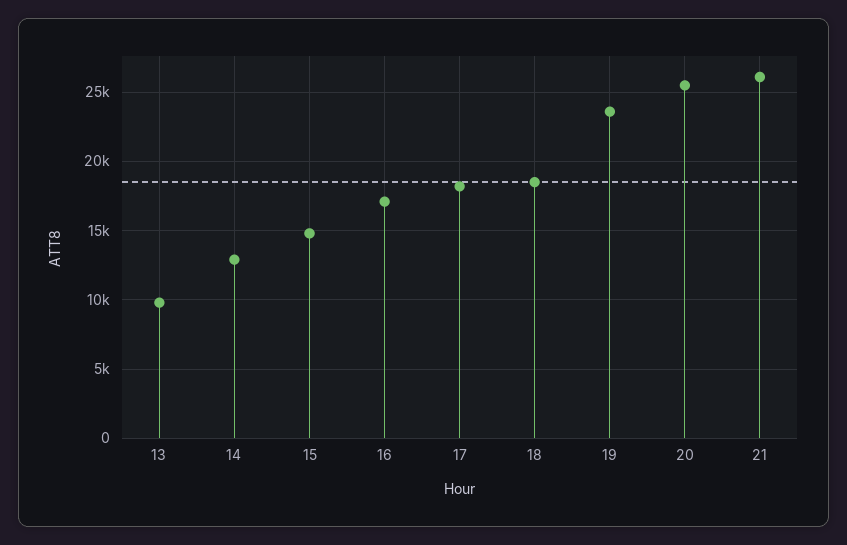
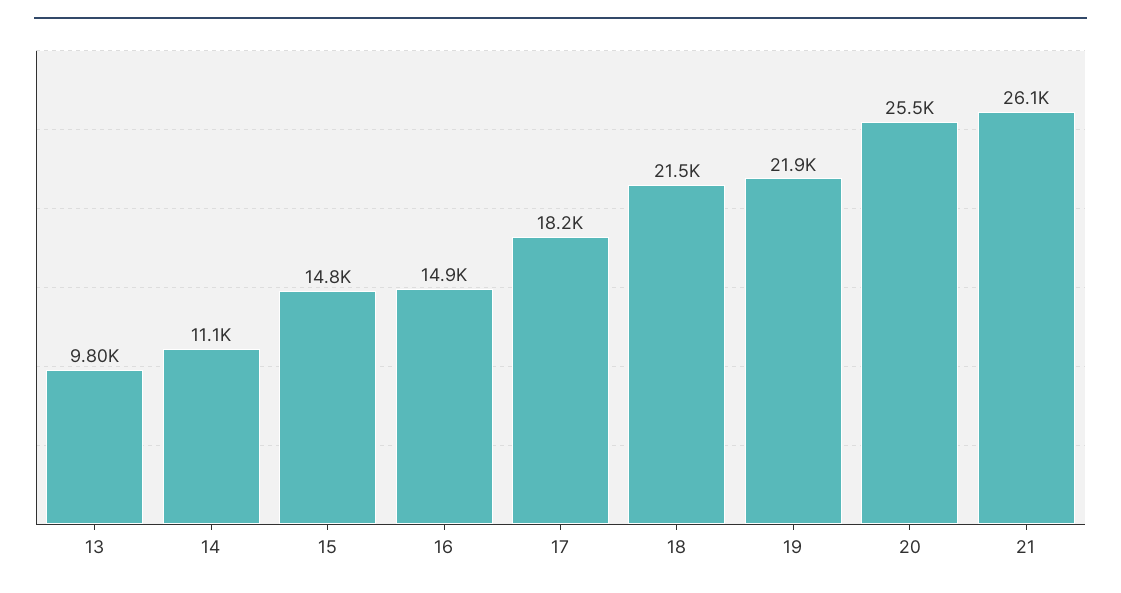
14: 13000 -> 11100
16: 17000 -> 14900
18: 18500 -> 21500
19: 23500 -> 21900

